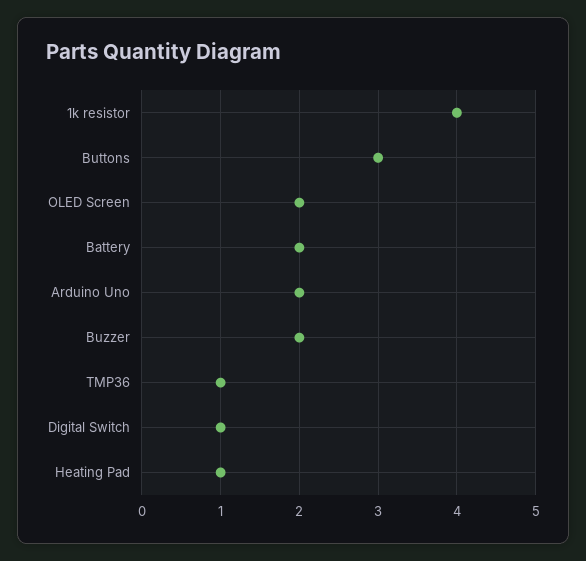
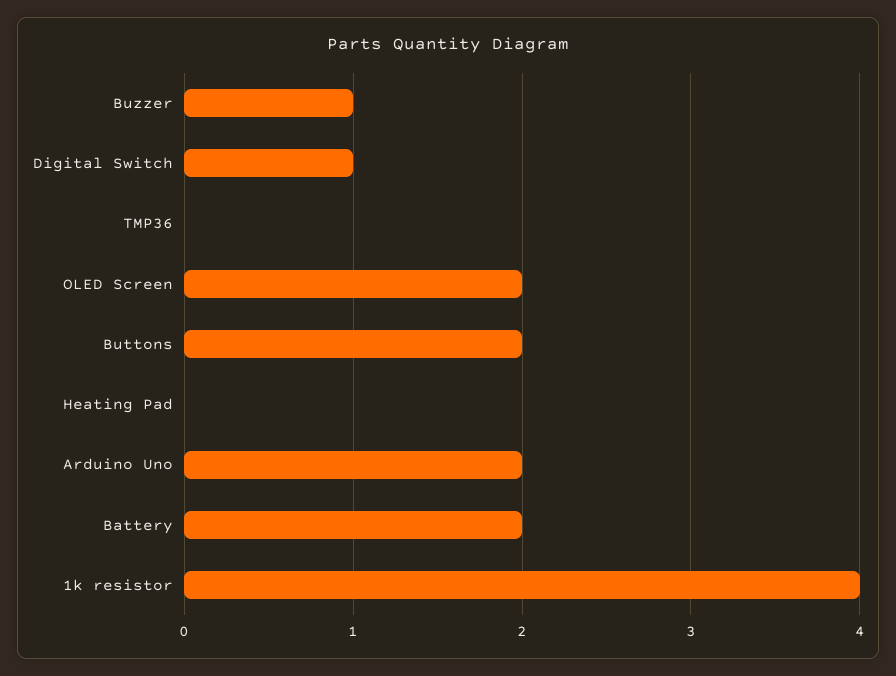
Buttons: 3 -> 2
Buzzer: 2 -> 1
TMP36: 1 -> 0
Heating Pad: 1 -> 0

